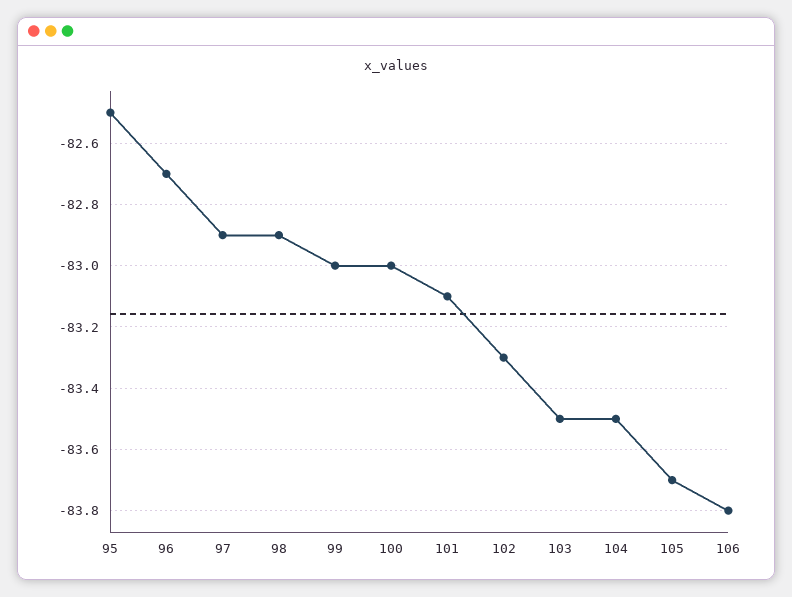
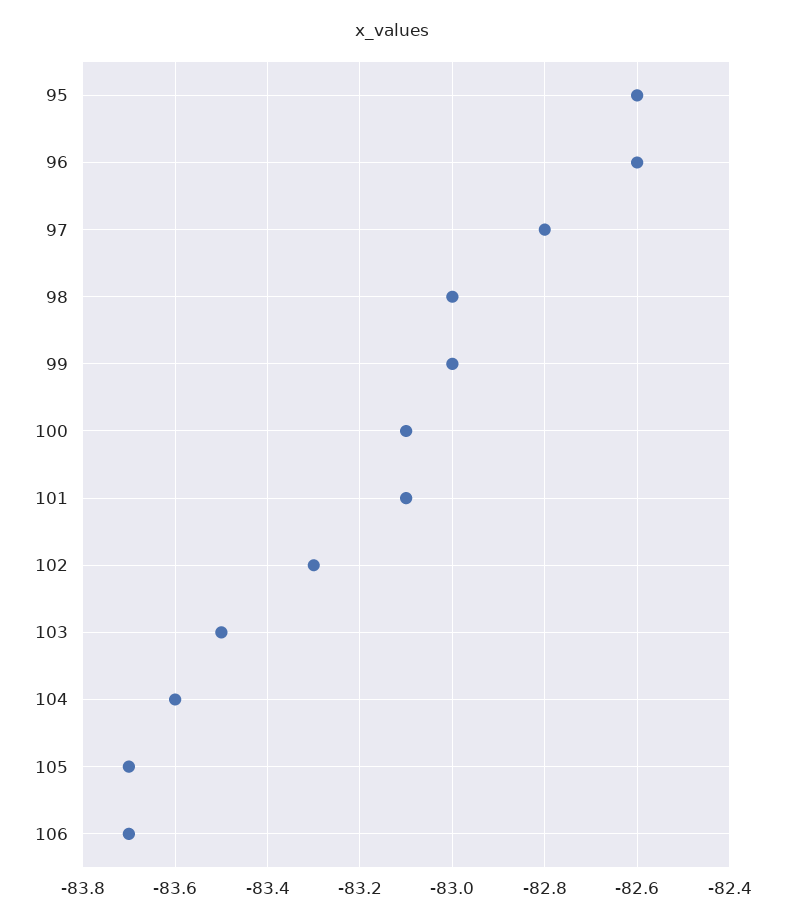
95: -82.5 -> -82.6
96: -82.7 -> -82.6
97: -82.9 -> -82.8
98: -82.9 -> -83
100: -83 -> -83.1
104: -83.5 -> -83.6
106: -83.8 -> -83.7

